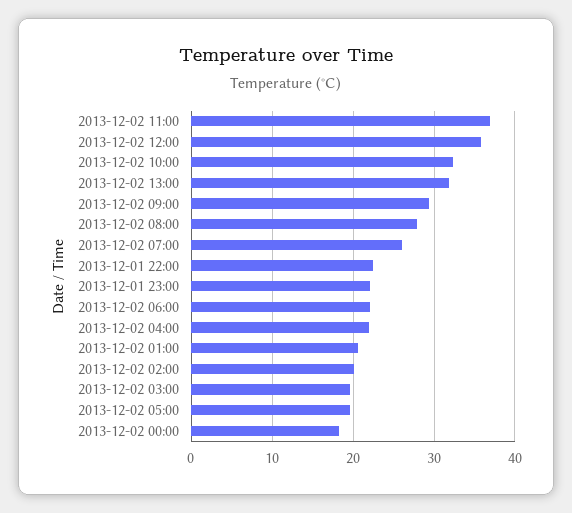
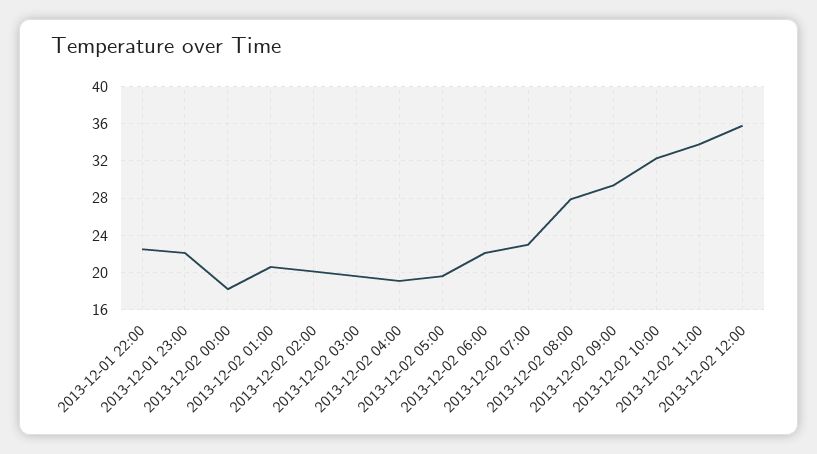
2013-12-02 11:00: 37 -> 34
2013-12-02 13:00: 32 -> none
2013-12-02 07:00: 26 -> 23
2013-12-02 04:00: 22 -> 19

